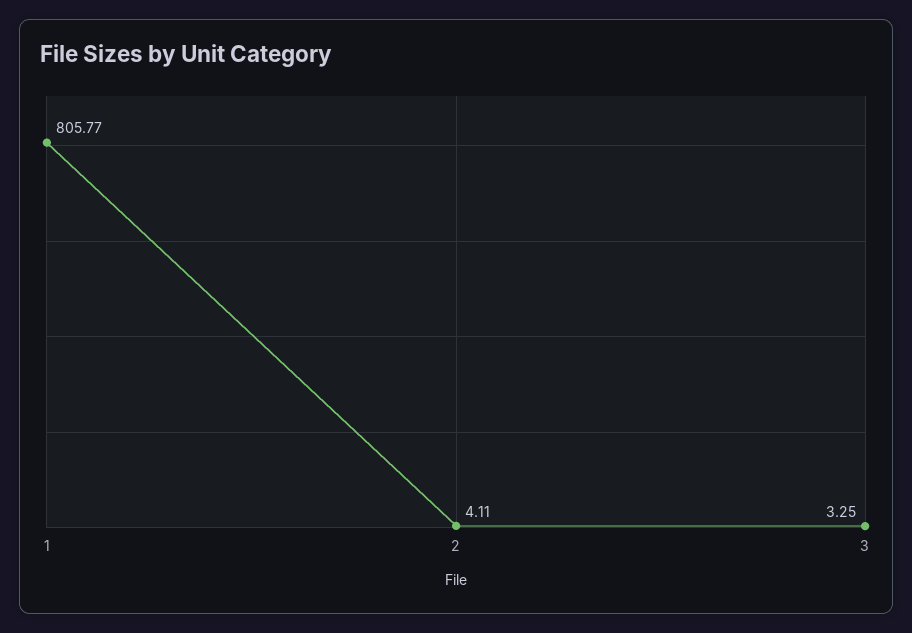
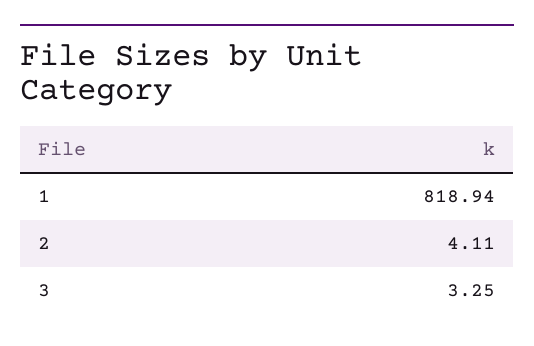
1: 805.77 -> 818.94

